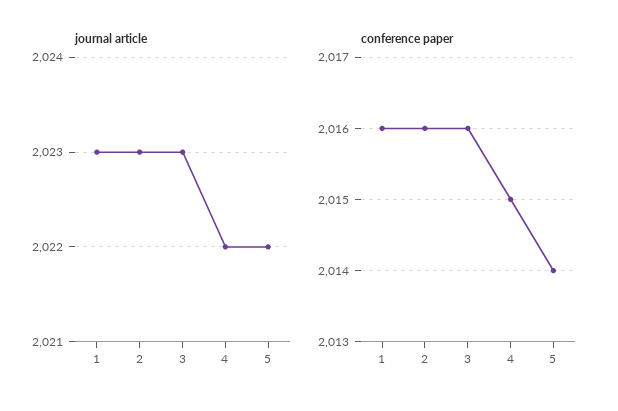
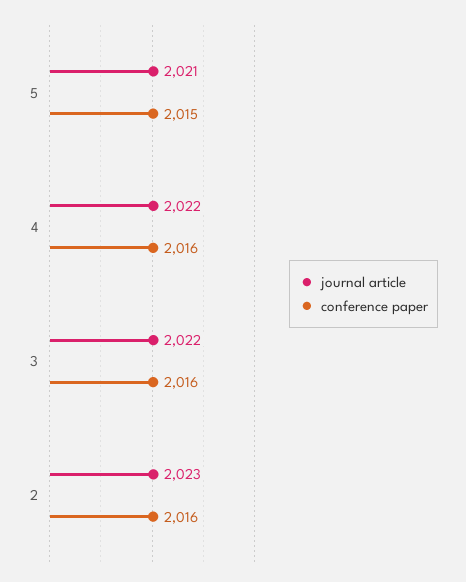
journal article, 1: 2023 -> none
journal article, 3: 2023 -> 2022
journal article, 5: 2022 -> 2021
conference paper, 1: 2016 -> none
conference paper, 4: 2015 -> 2016
conference paper, 5: 2014 -> 2015

